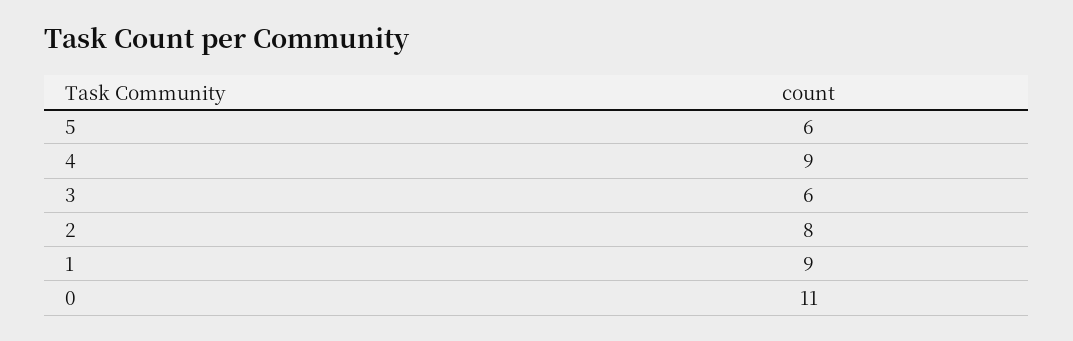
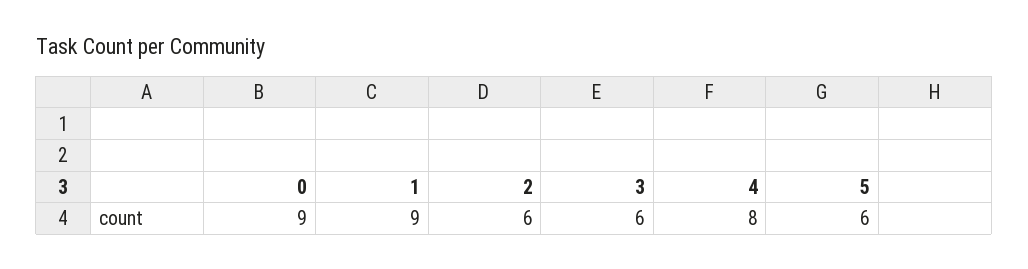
4: 9 -> 8
2: 8 -> 6
0: 11 -> 9

